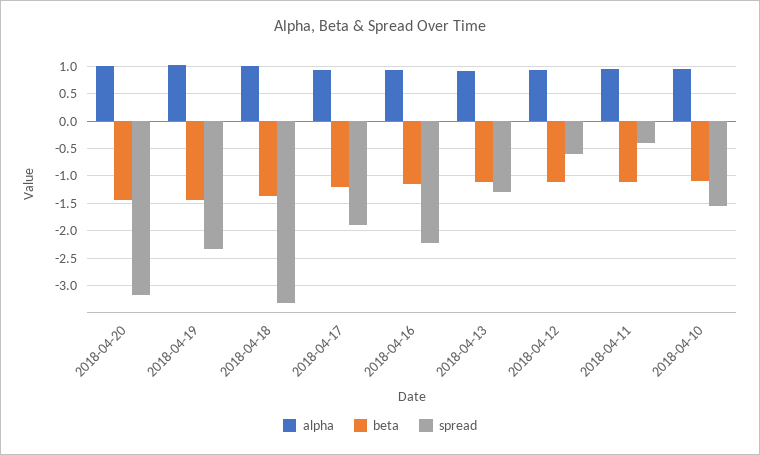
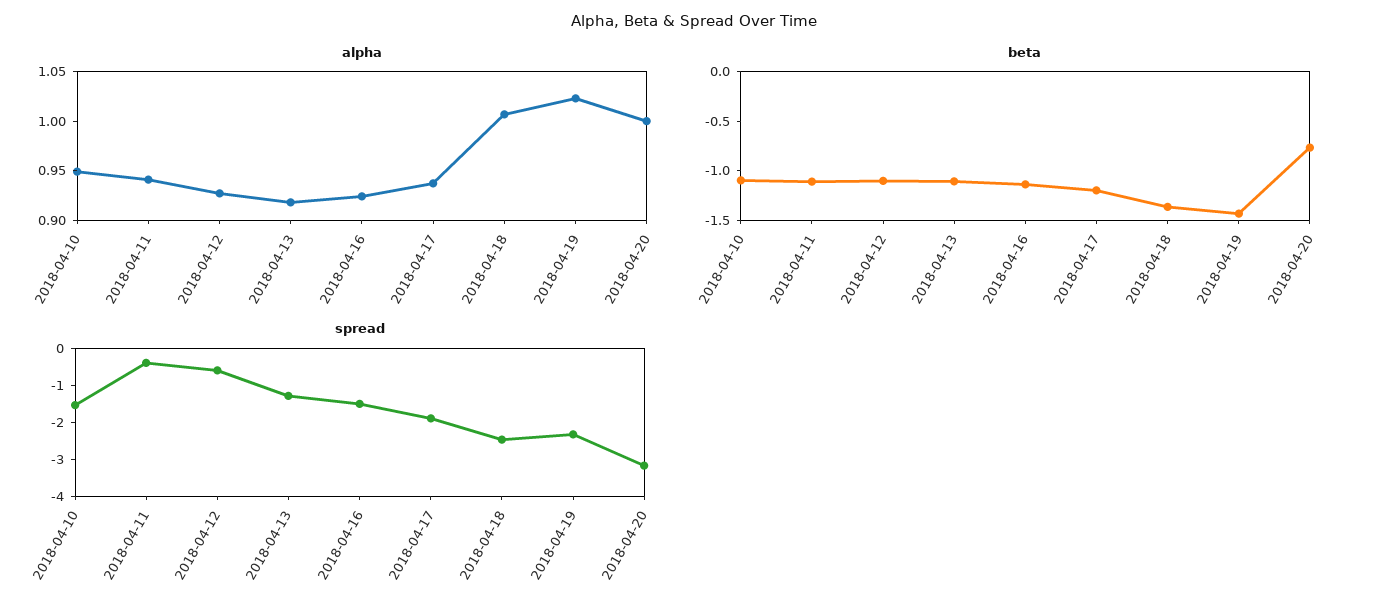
beta, 2018-04-20: -1.5 -> -0.8
spread, 2018-04-18: -3.25 -> -2.5
spread, 2018-04-16: -2.25 -> -1.5

